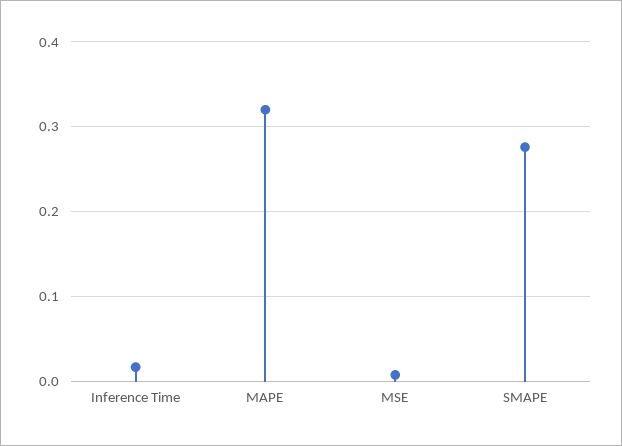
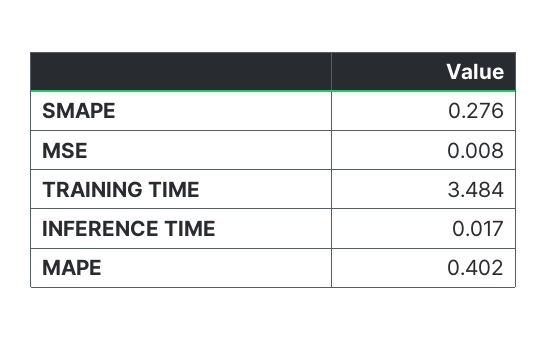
MAPE: 0.32 -> 0.402
TRAINING TIME: none -> 3.484

